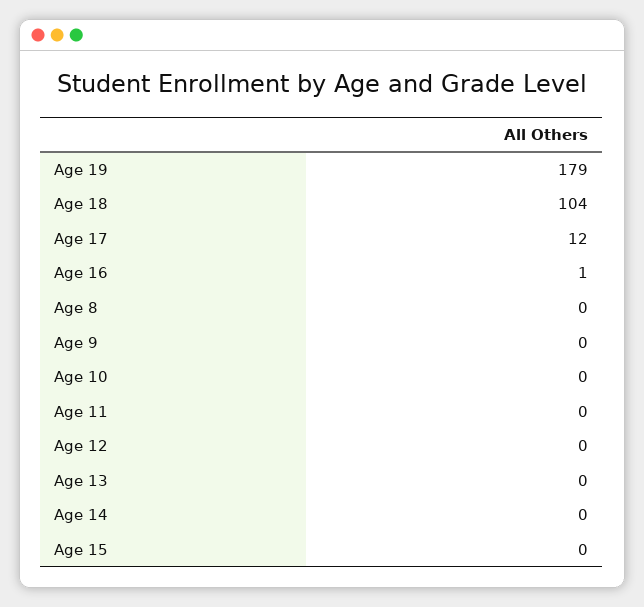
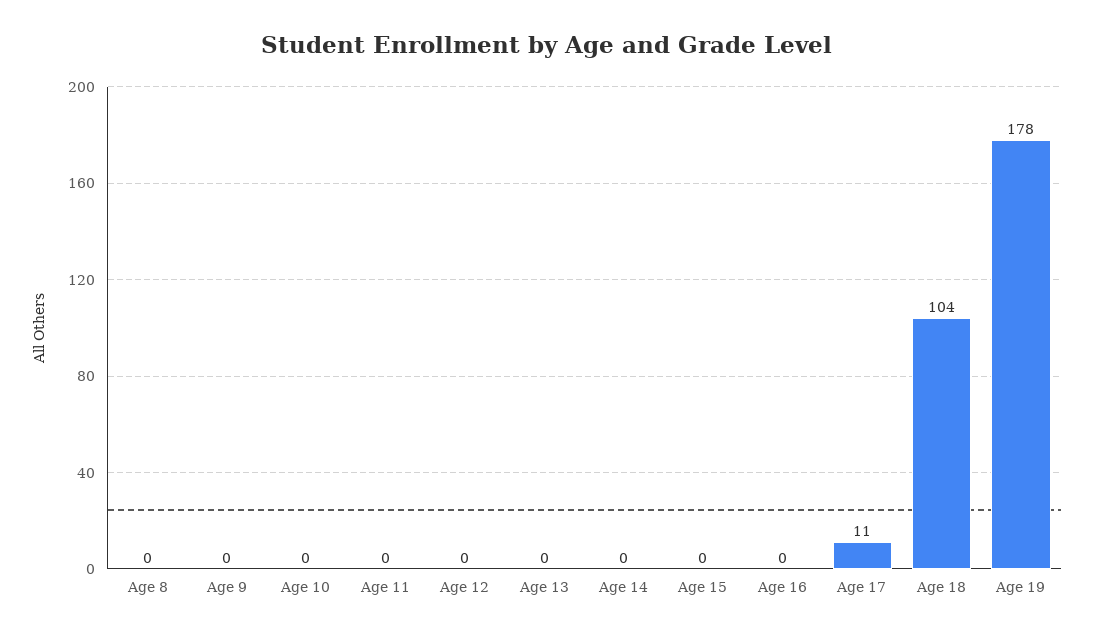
Age 19: 179 -> 178
Age 17: 12 -> 11
Age 16: 1 -> 0

